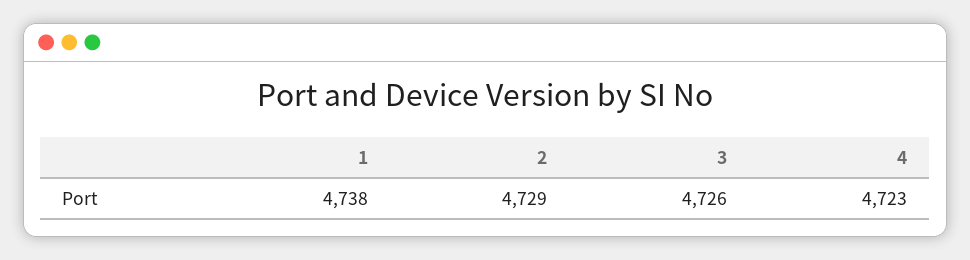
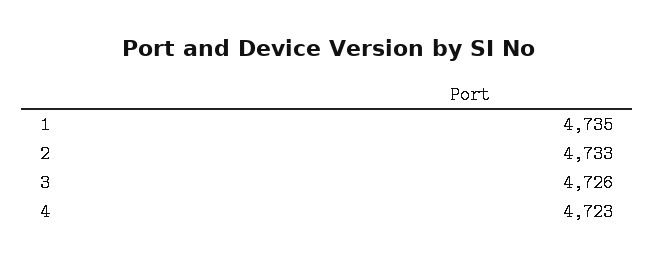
1: 4738 -> 4735
2: 4729 -> 4733

